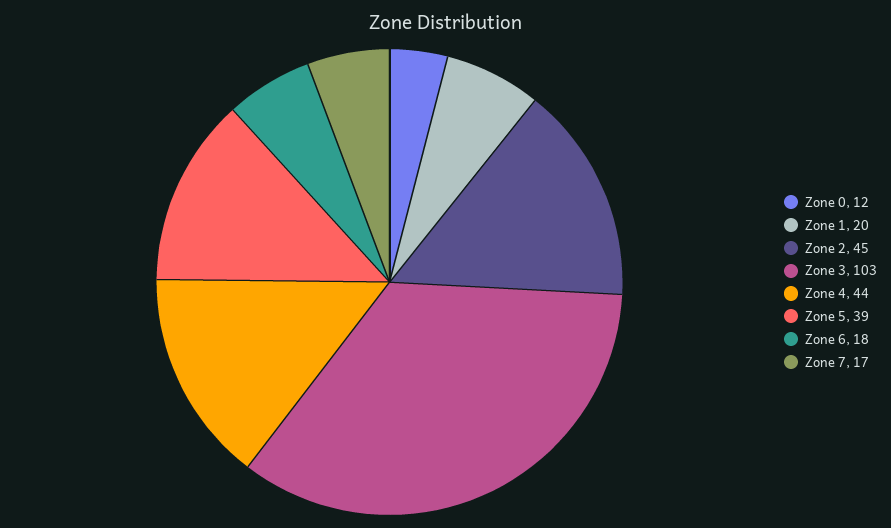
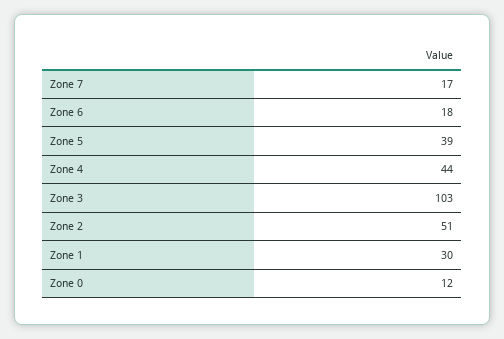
Zone 1: 20 -> 30
Zone 2: 45 -> 51

